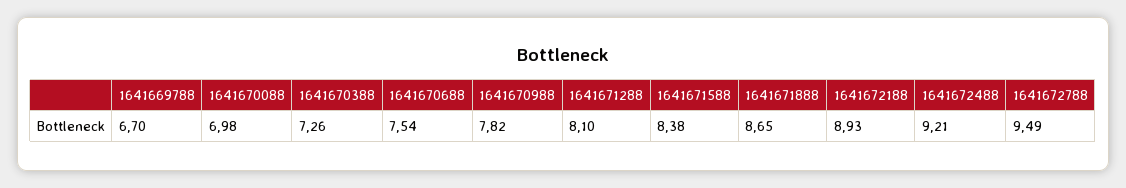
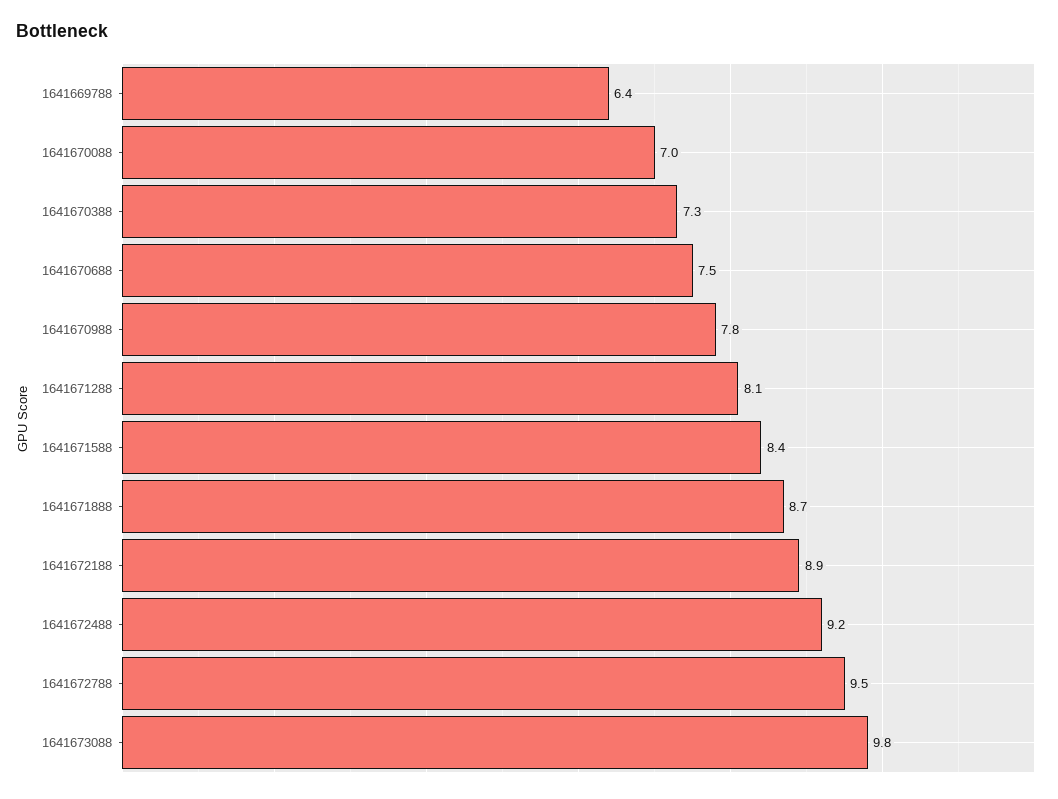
1641669788: 6.7 -> 6.4
1641673088: none -> 9.8

